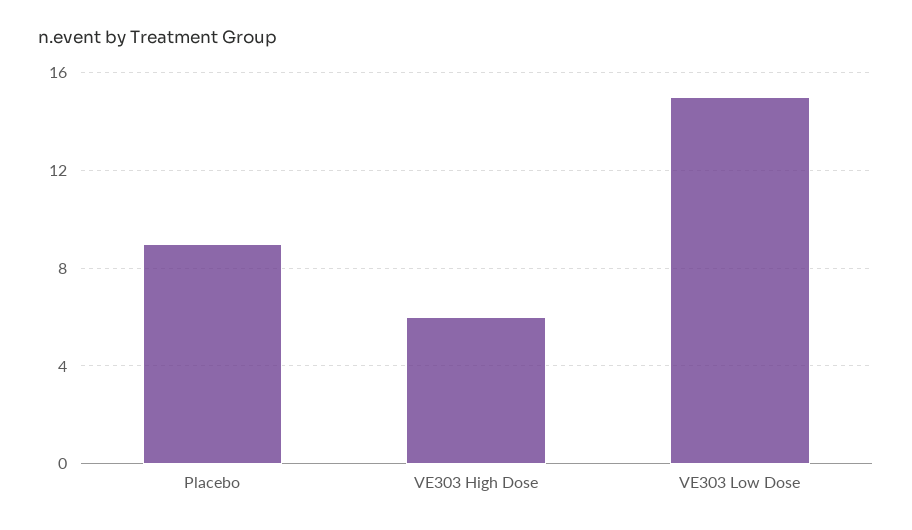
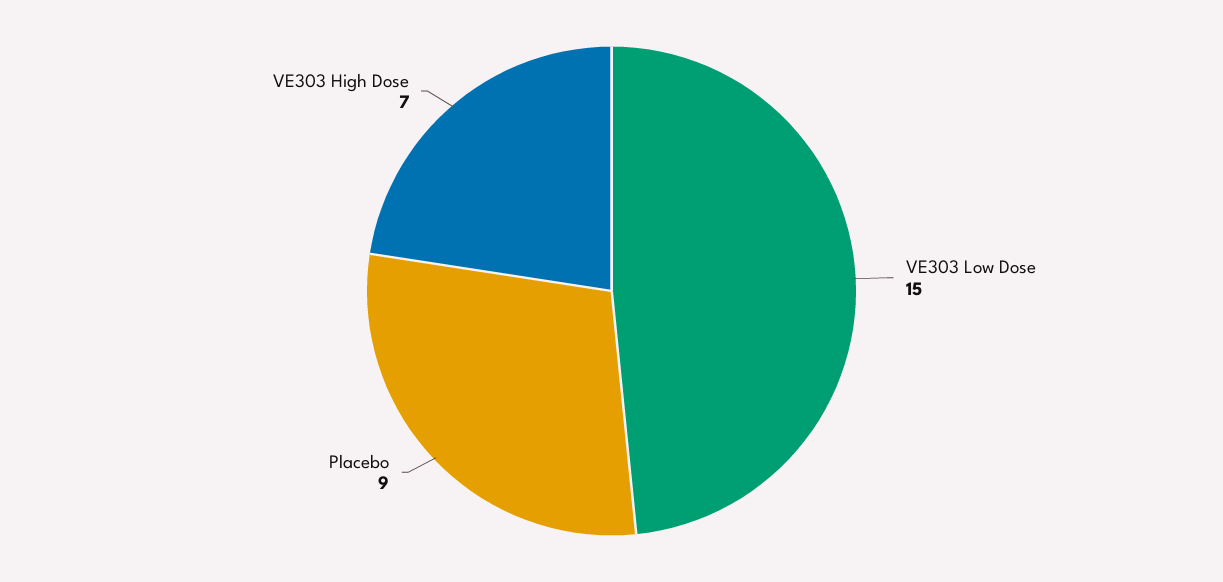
VE303 High Dose: 6 -> 7

